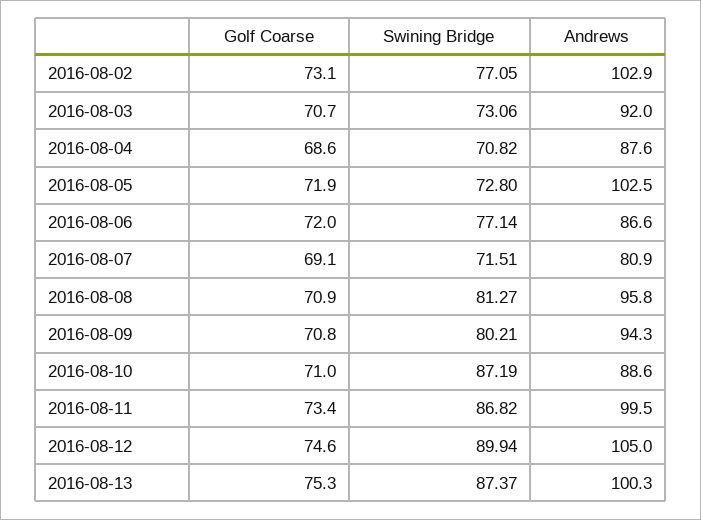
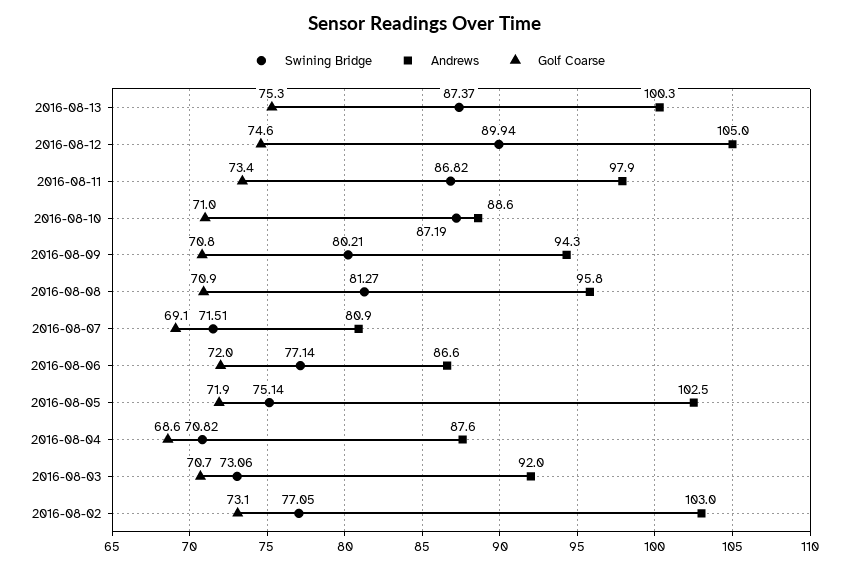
Andrews, 2016-08-02: 102.9 -> 103
Swining Bridge, 2016-08-05: 72.8 -> 75.14
Andrews, 2016-08-11: 99.5 -> 97.9

